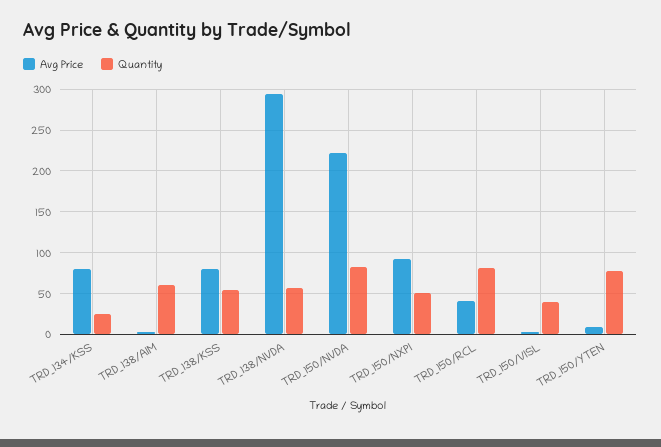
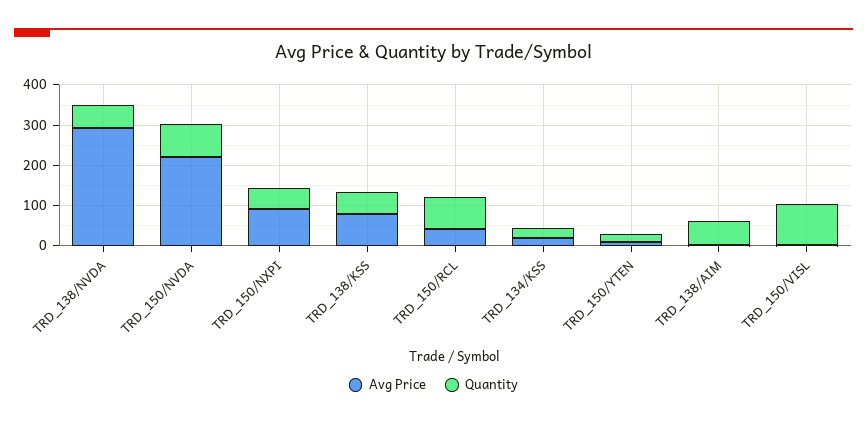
Avg Price, TRD_134/KSS: 80 -> 20
Quantity, TRD_150/VISL: 40 -> 100
Quantity, TRD_150/YTEN: 80 -> 20

